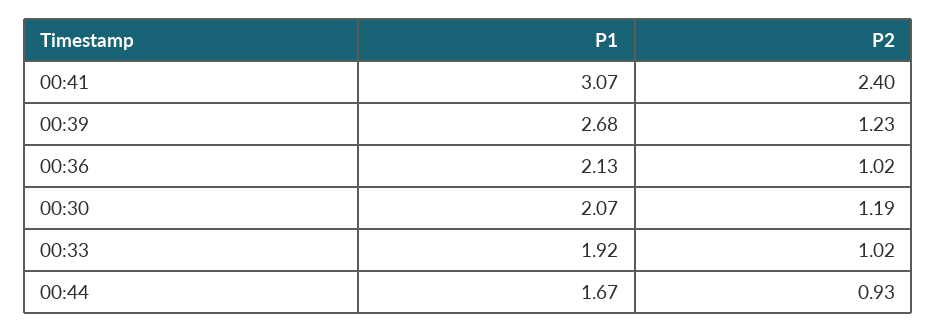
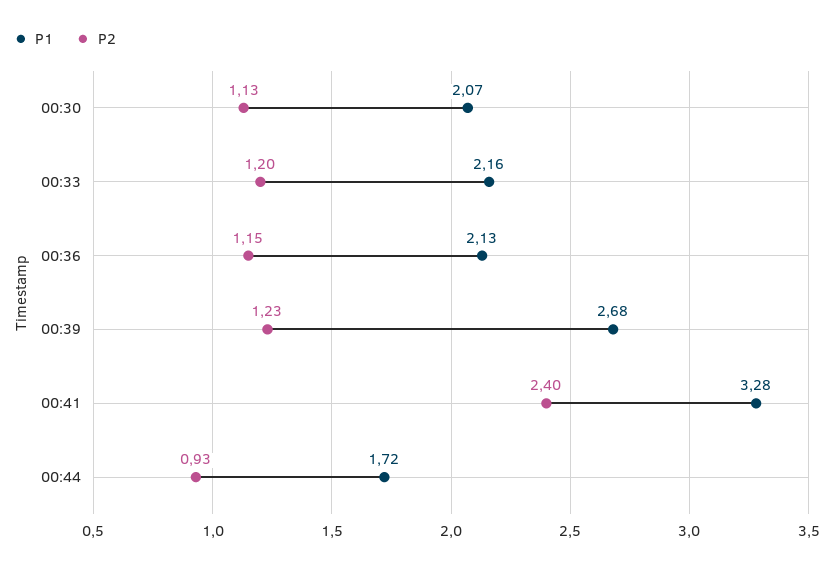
P1, 00:41: 3.07 -> 3.28
P2, 00:36: 1.02 -> 1.15
P2, 00:30: 1.19 -> 1.13
P1, 00:33: 1.92 -> 2.16
P2, 00:33: 1.02 -> 1.2
P1, 00:44: 1.67 -> 1.72

